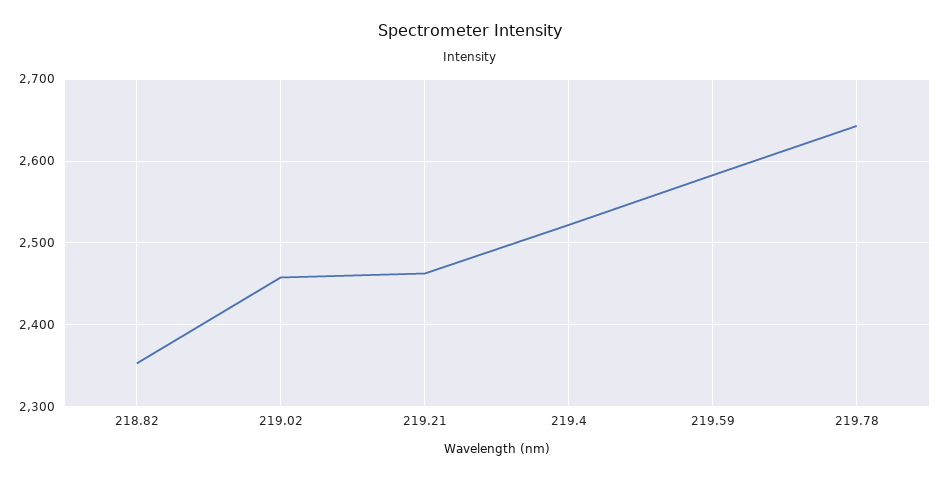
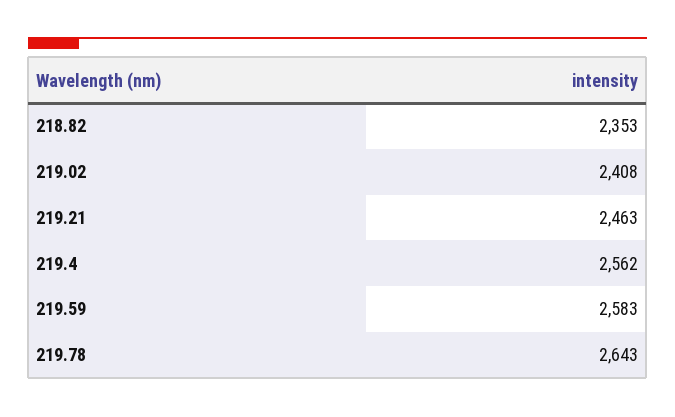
219.02: 2460 -> 2408
219.4: 2520 -> 2562

